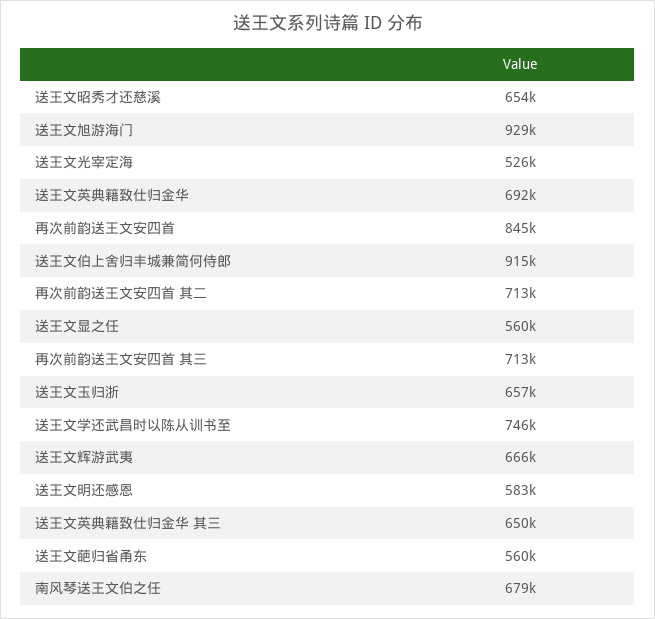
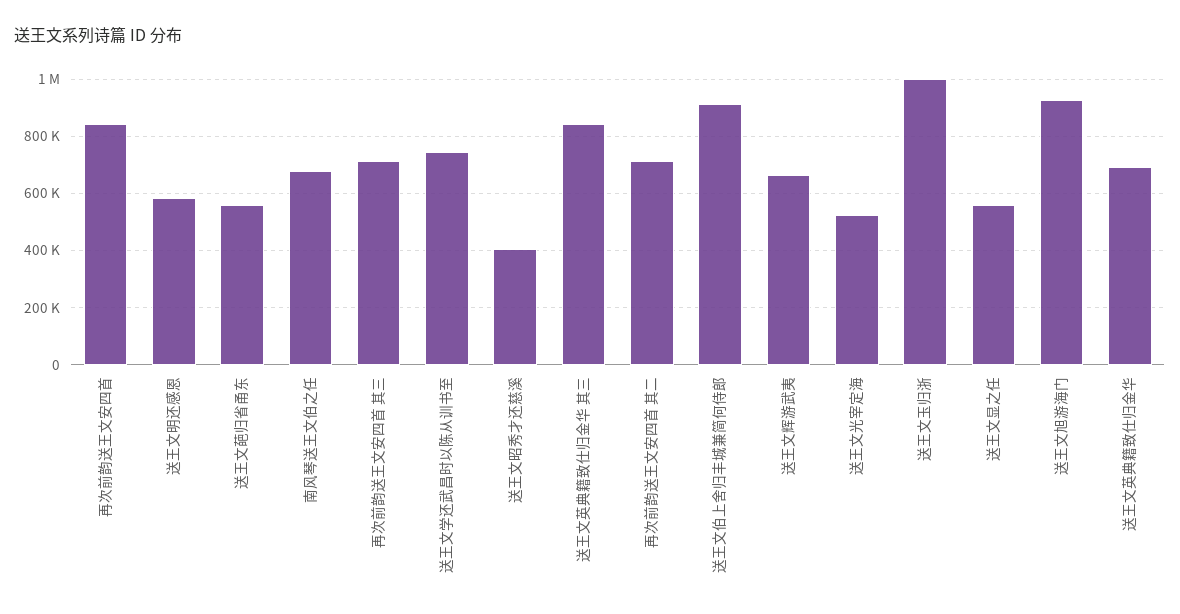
送王文昭秀才还慈溪: 654000 -> 400000
送王文玉归浙: 657000 -> 1000000
送王文英典籍致仕归金华 其三: 650000 -> 850000

